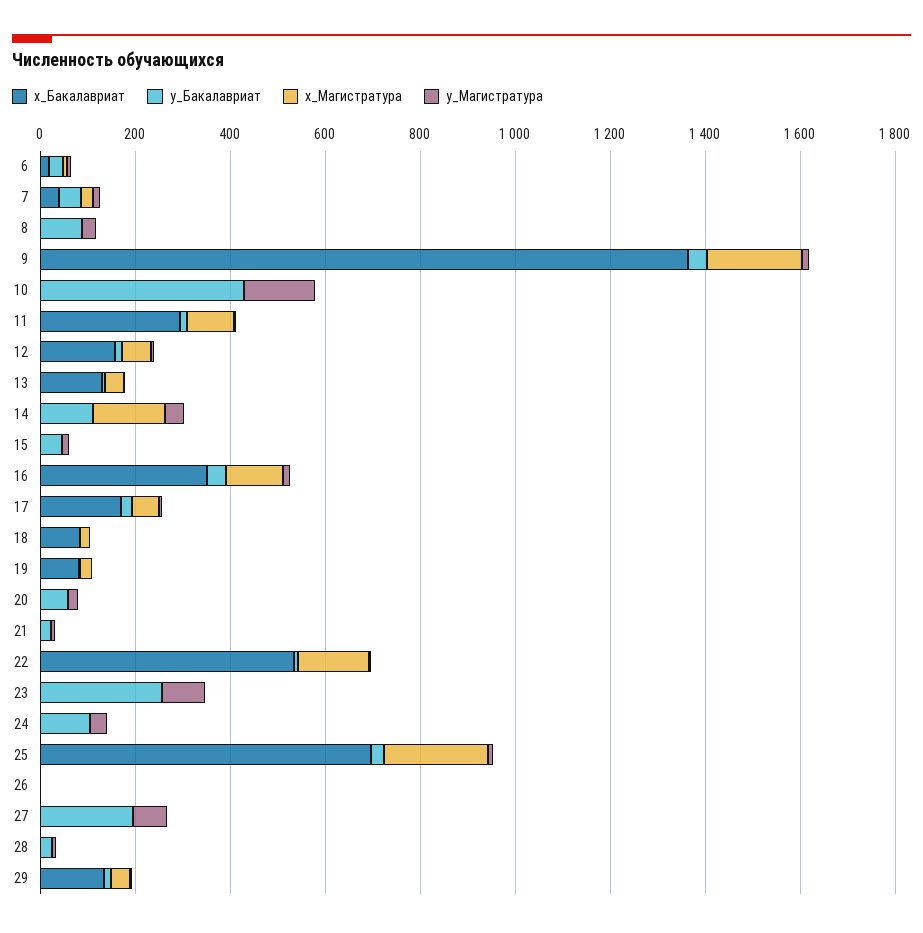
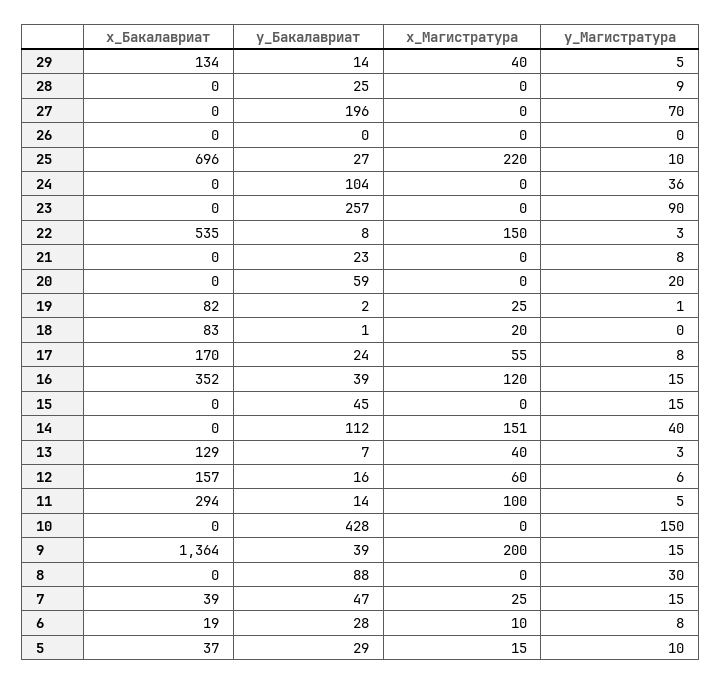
x_Бакалавриат, 5: none -> 37
y_Бакалавриат, 5: none -> 29
x_Магистратура, 5: none -> 15
y_Магистратура, 5: none -> 10

